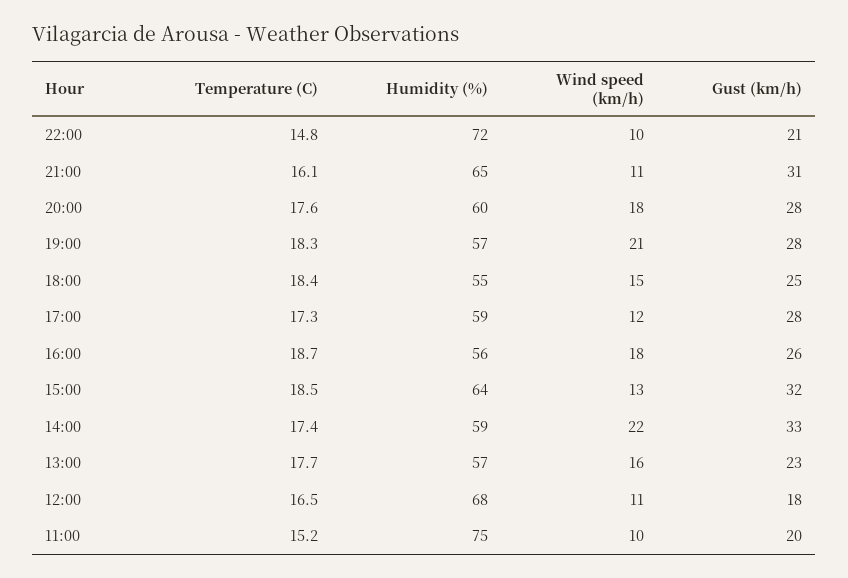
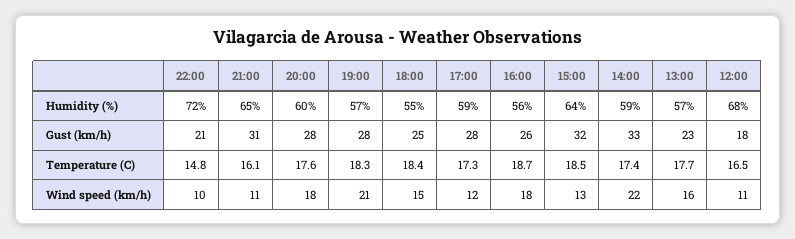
Temperature (C), 11:00: 15.2 -> none
Humidity (%), 11:00: 75 -> none
Wind speed (km/h), 11:00: 10 -> none
Gust (km/h), 11:00: 20 -> none

